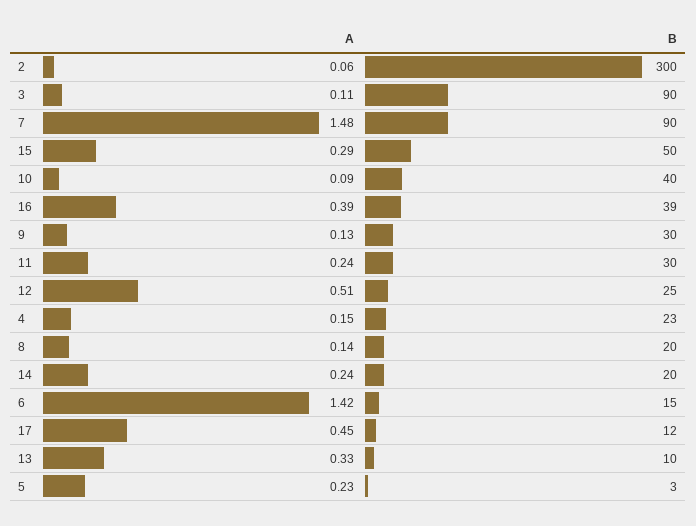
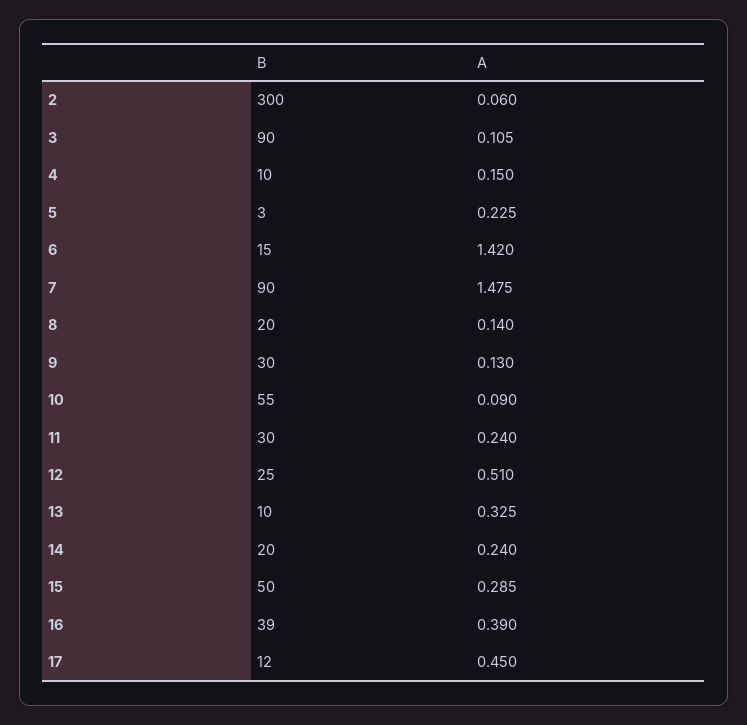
B, 10: 40 -> 55
B, 4: 23 -> 10

